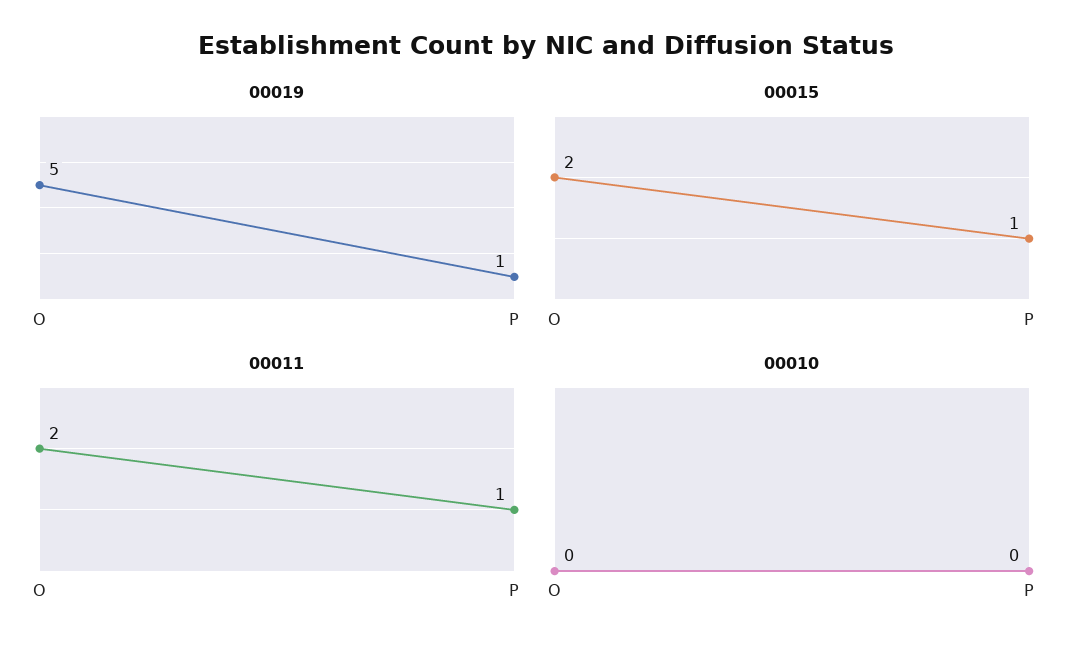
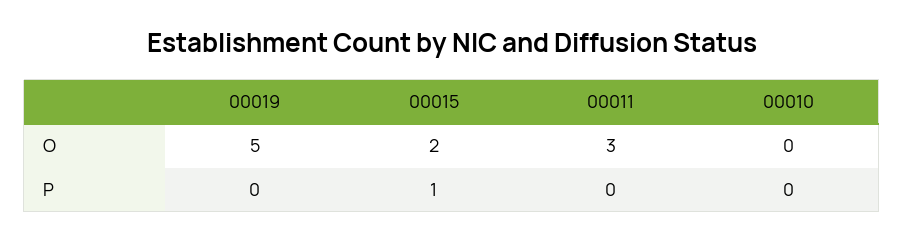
00019, P: 1 -> 0
00011, O: 2 -> 3
00011, P: 1 -> 0

